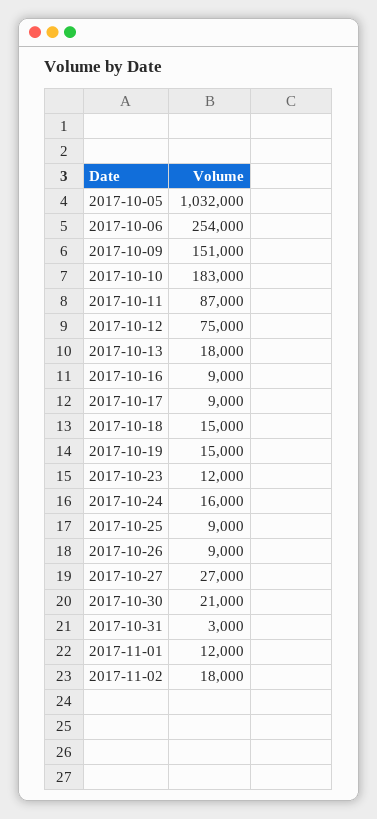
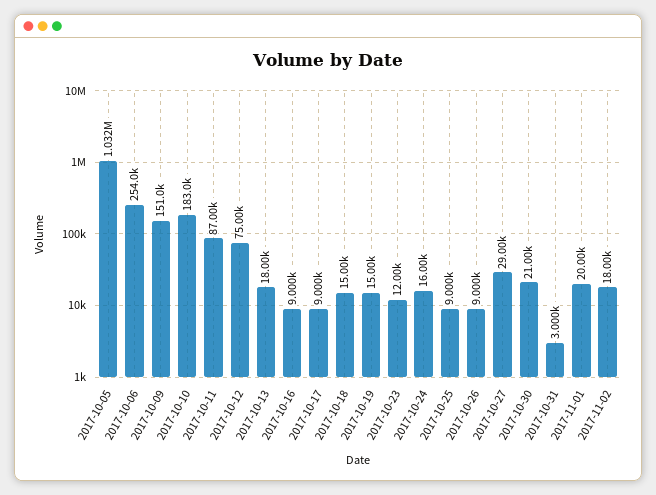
2017-10-27: 27000 -> 29000
2017-11-01: 12000 -> 20000

